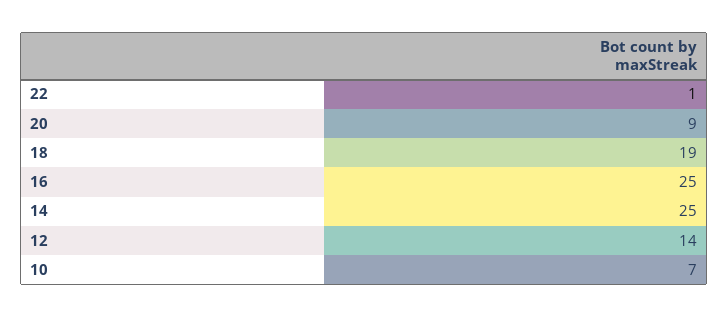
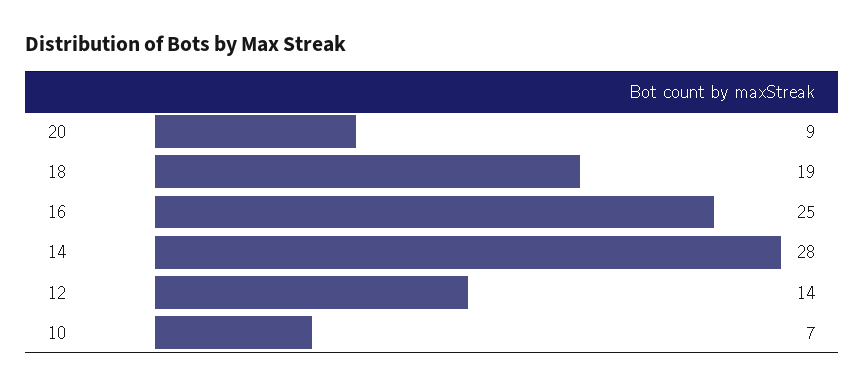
22: 1 -> none
14: 25 -> 28

